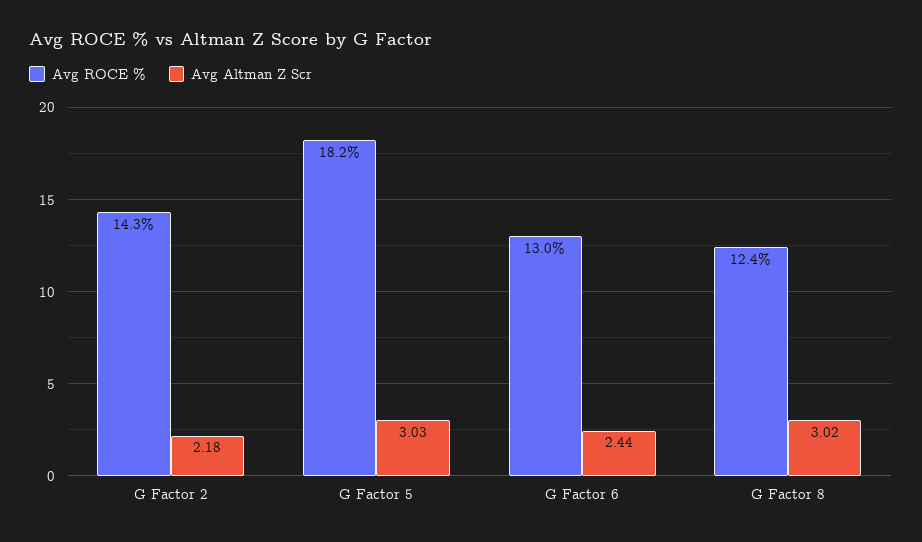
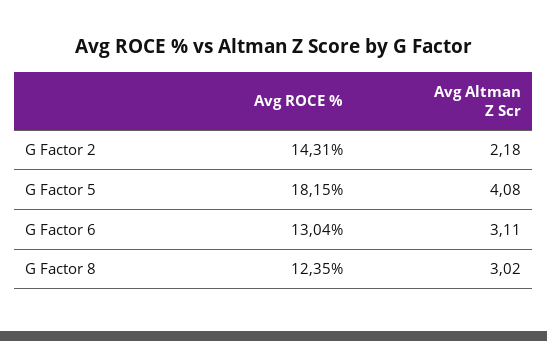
Avg Altman Z Scr, G Factor 5: 3.03 -> 4.08
Avg Altman Z Scr, G Factor 6: 2.44 -> 3.11

